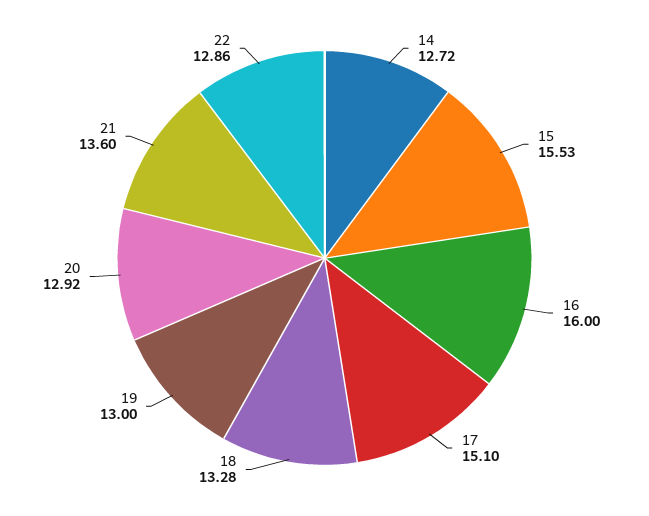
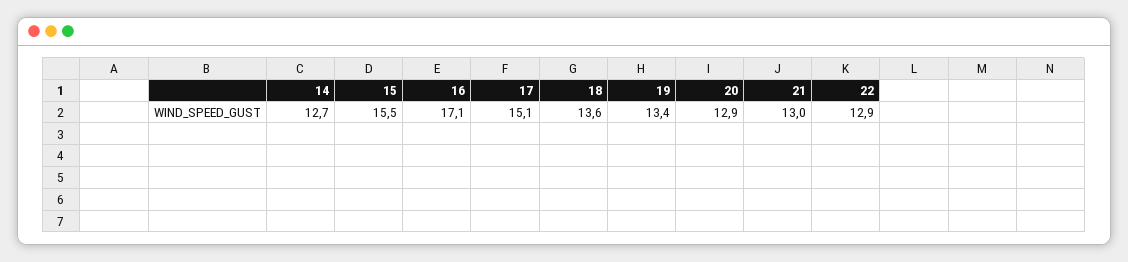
16: 16 -> 17.1
18: 13.28 -> 13.6
19: 13 -> 13.4
21: 13.6 -> 13

